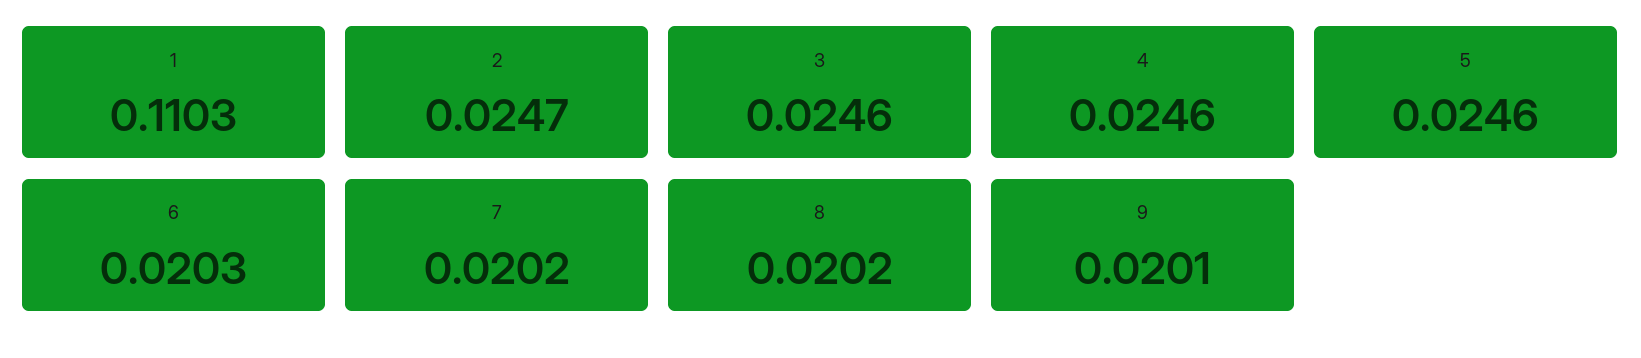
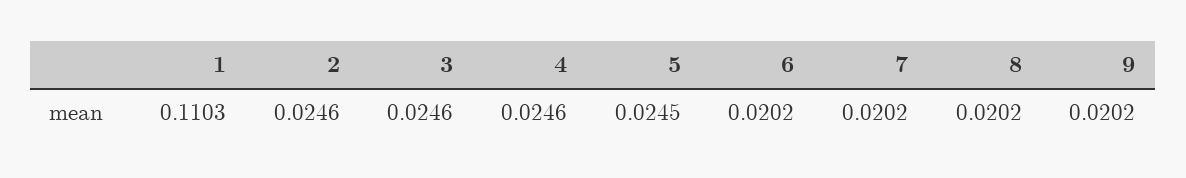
2: 0.0247 -> 0.0246
5: 0.0246 -> 0.0245
6: 0.0203 -> 0.0202
9: 0.0201 -> 0.0202

